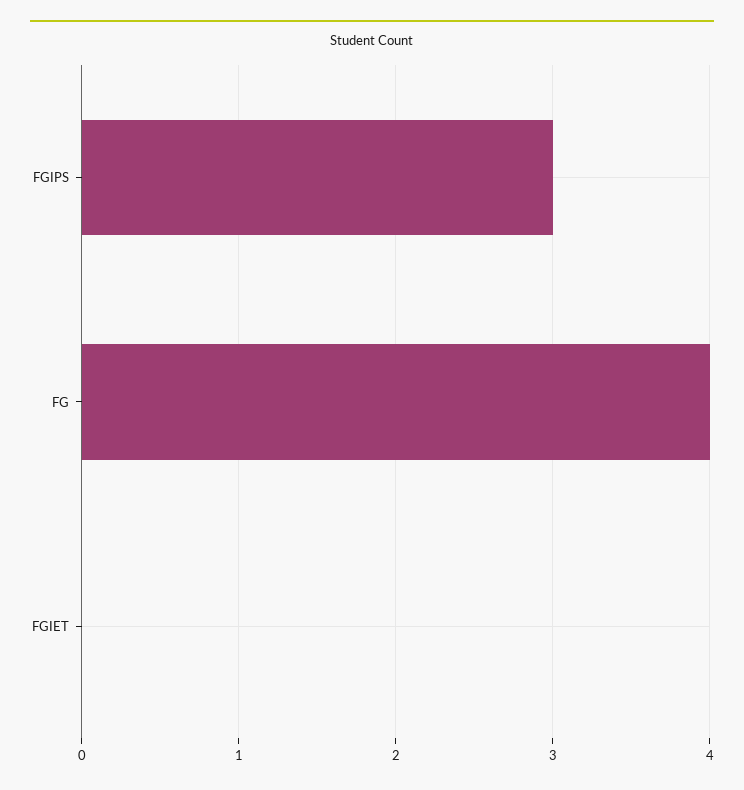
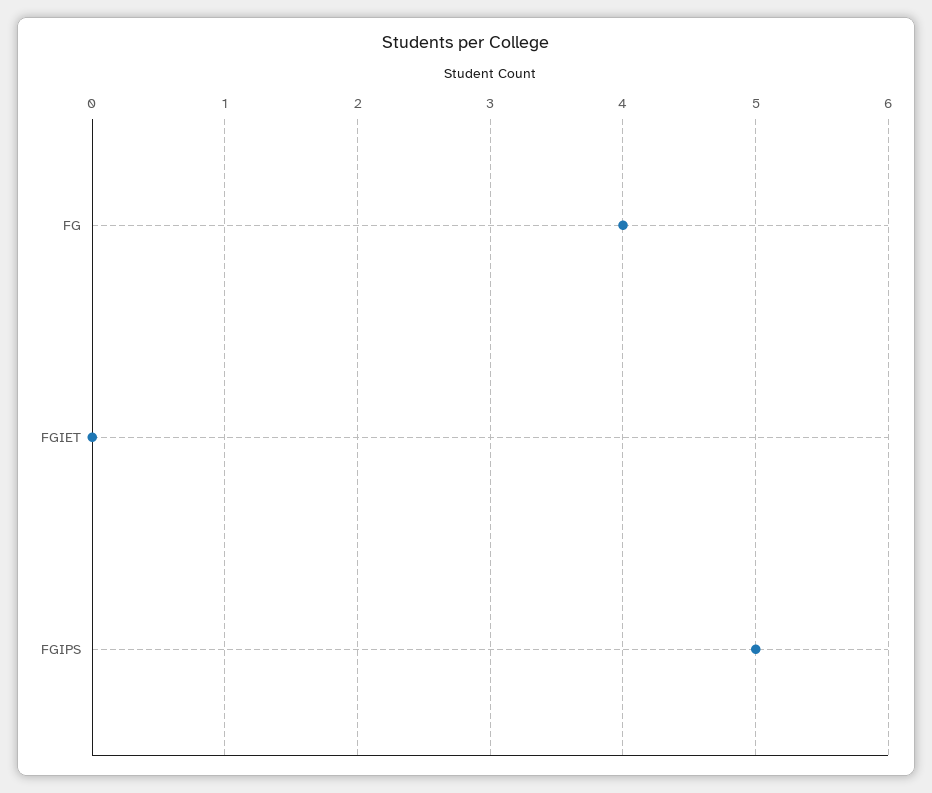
FGIPS: 3 -> 5

